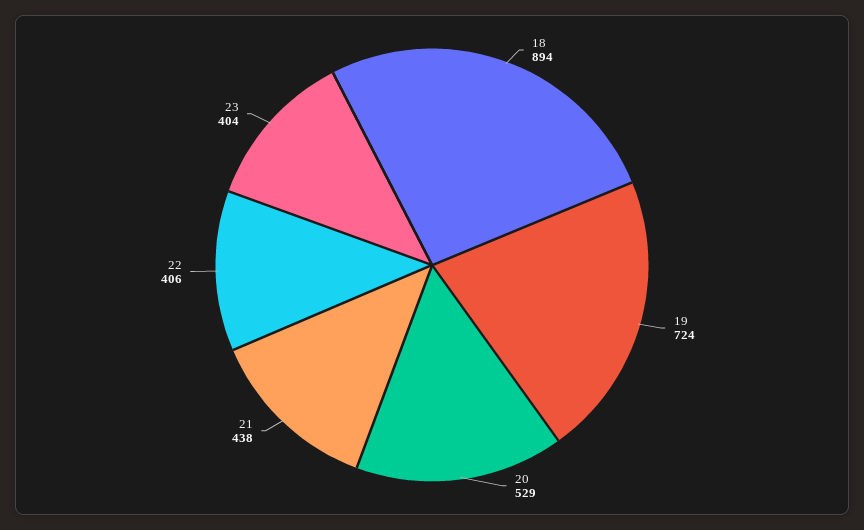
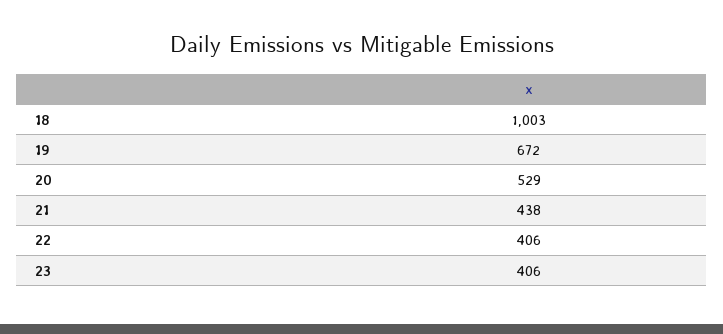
18: 894 -> 1003
19: 724 -> 672
23: 404 -> 406

